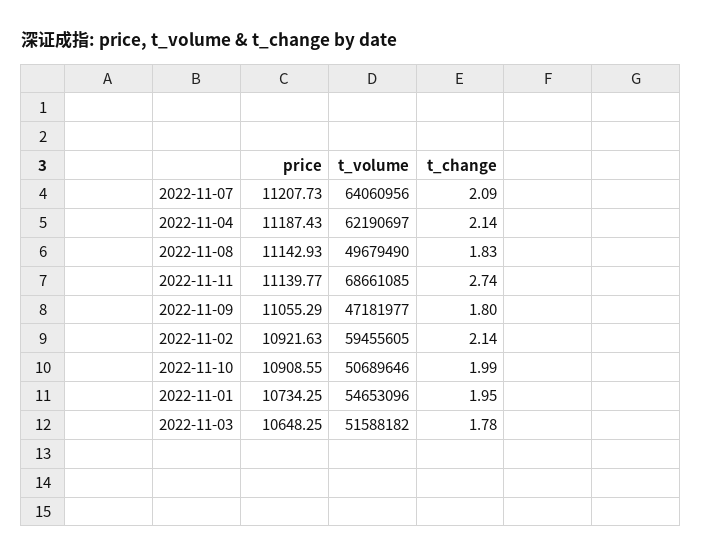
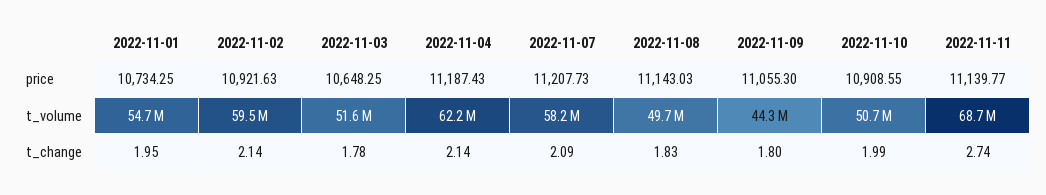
t_volume, 2022-11-07: 64060956 -> 58200000
price, 2022-11-08: 11142.93 -> 11143.03
price, 2022-11-09: 11055.29 -> 11055.3
t_volume, 2022-11-09: 47181977 -> 44300000

